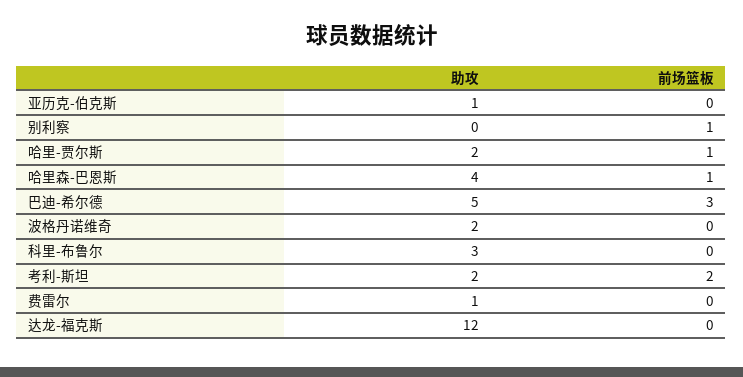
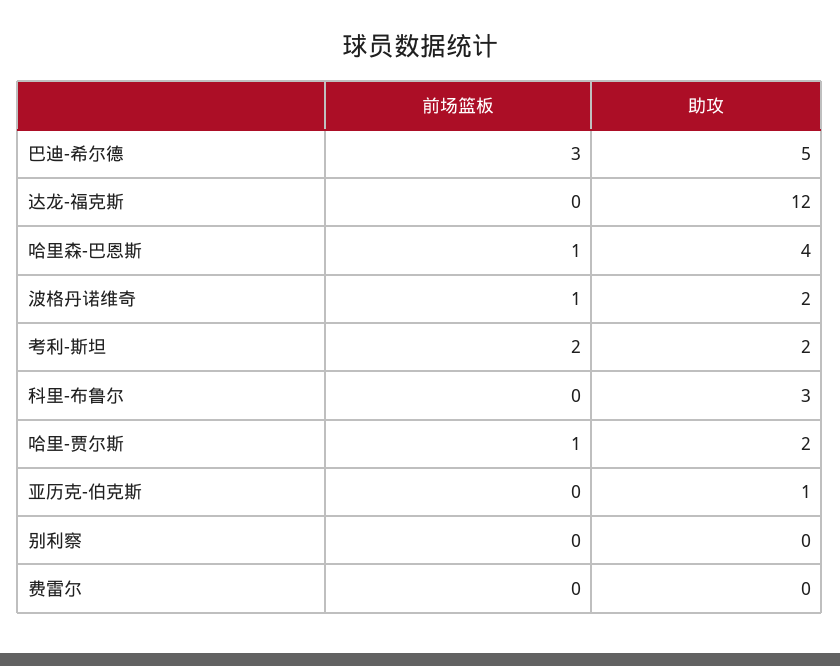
前场篮板, 别利察: 1 -> 0
前场篮板, 波格丹诺维奇: 0 -> 1
助攻, 费雷尔: 1 -> 0

